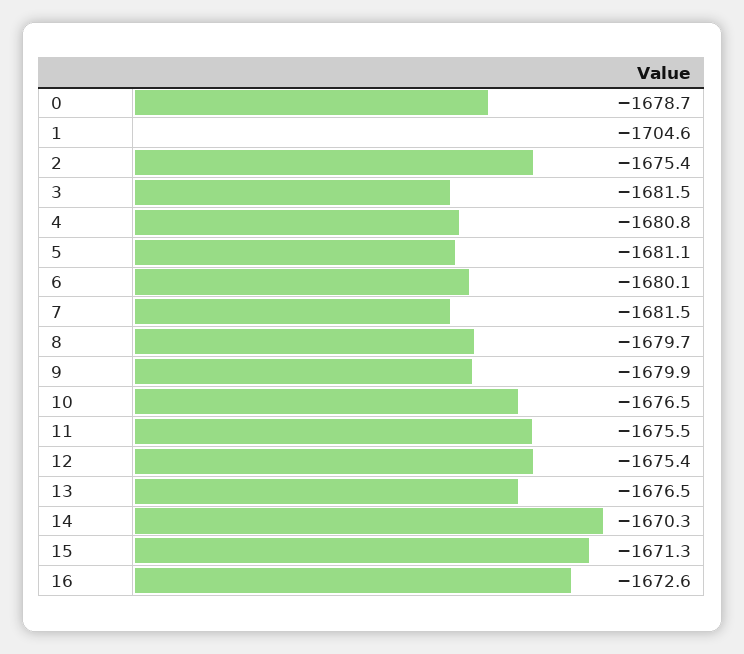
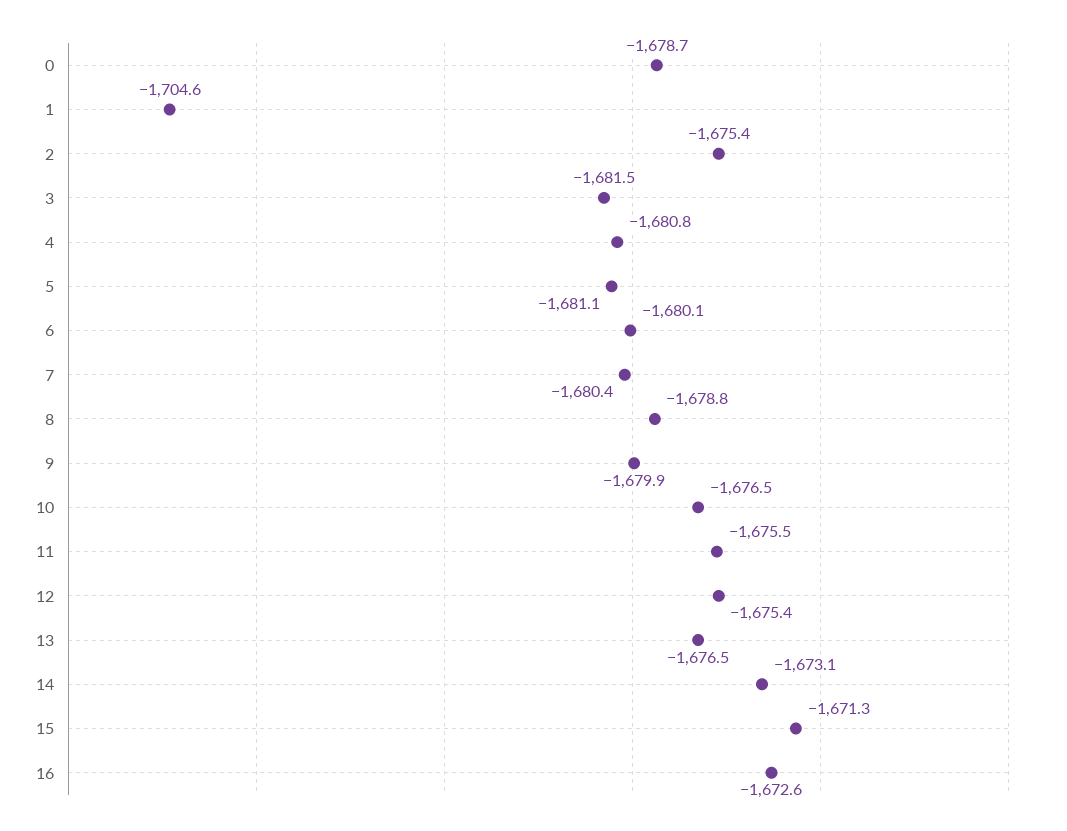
7: -1681.5 -> -1680.4
8: -1679.7 -> -1678.8
14: -1670.3 -> -1673.1

